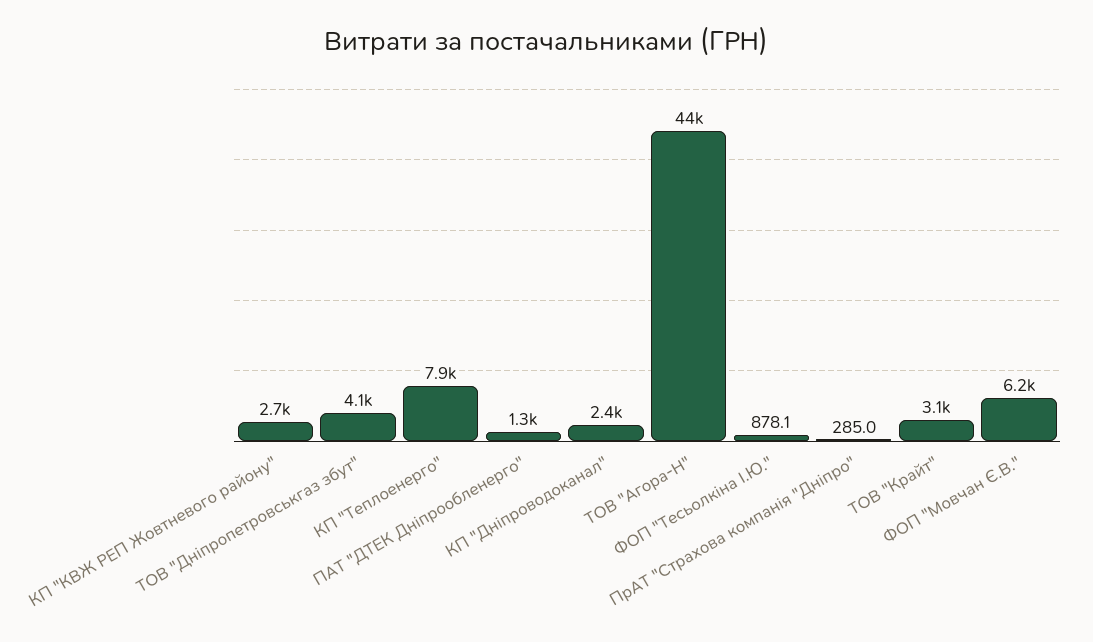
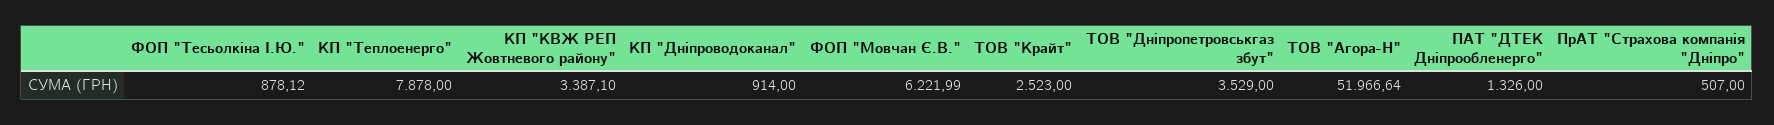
КП "КВЖ РЕП Жовтневого району": 2700 -> 3387.1
ТОВ "Дніпропетровськгаз збут": 4100 -> 3529
КП "Дніпроводоканал": 2400 -> 914
ТОВ "Агора-Н": 44000 -> 51966.64
ПрАТ "Страхова компанія "Дніпро": 285 -> 507
ТОВ "Крайт": 3100 -> 2523

